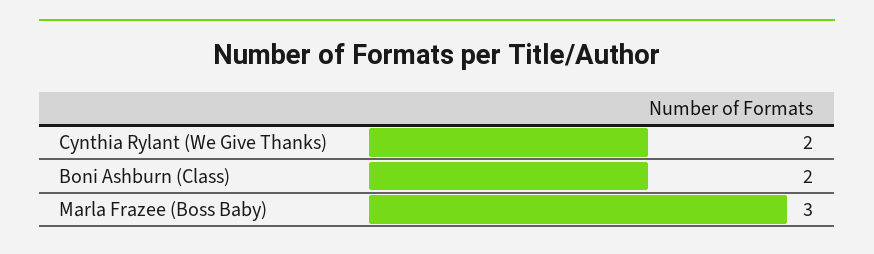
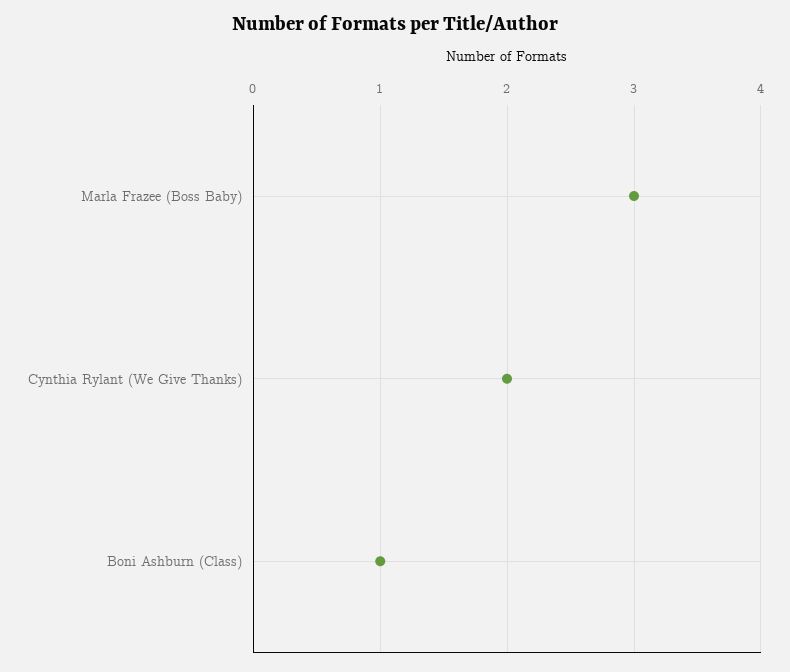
Boni Ashburn (Class): 2 -> 1

